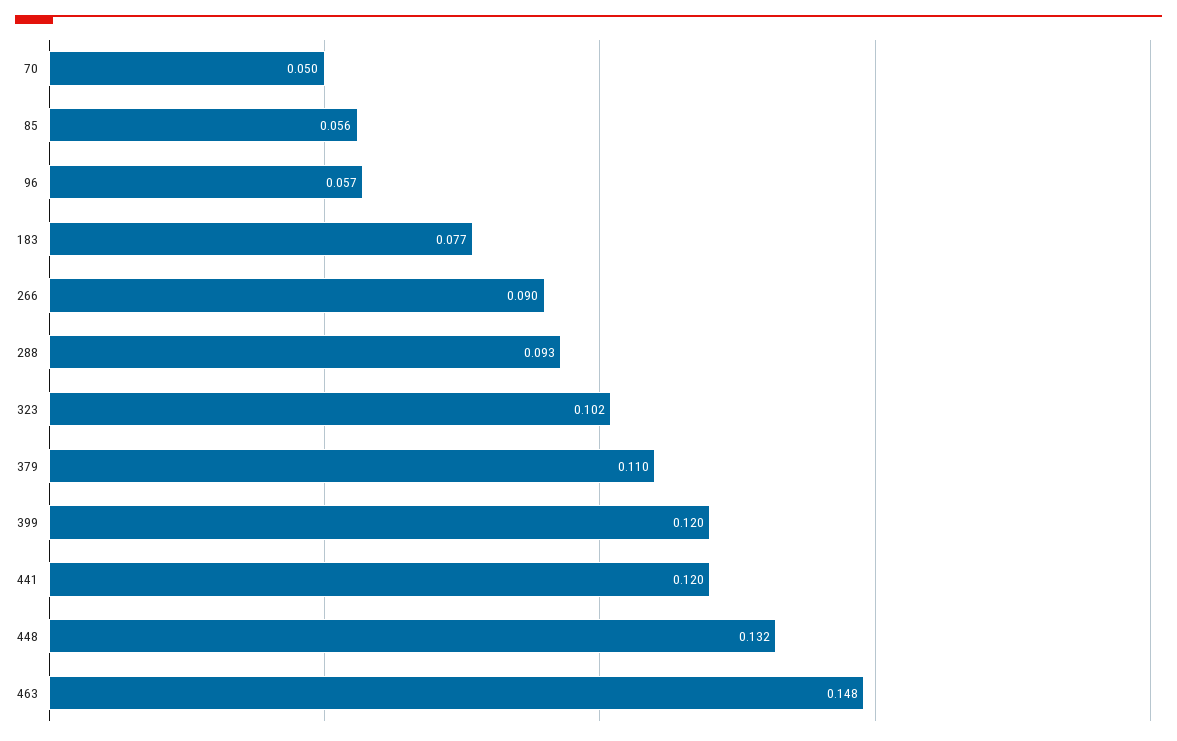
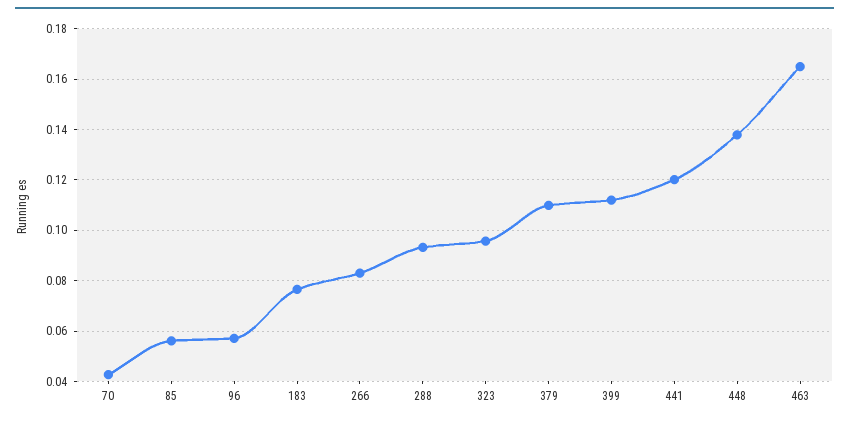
70: 0.05 -> 0.0425
266: 0.09 -> 0.0825
323: 0.102 -> 0.095
399: 0.12 -> 0.1125
448: 0.132 -> 0.1375
463: 0.148 -> 0.165

